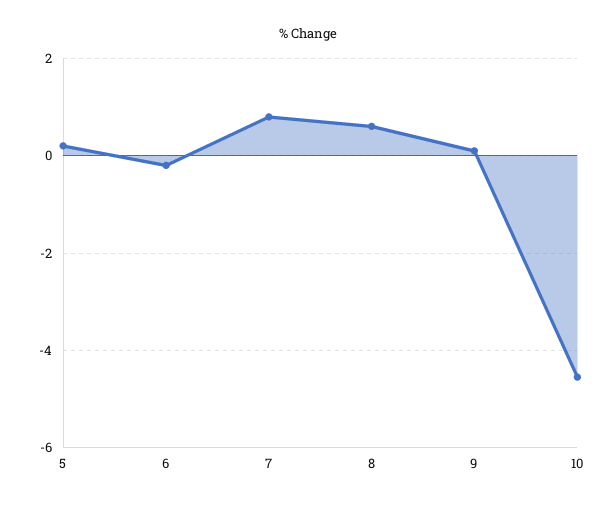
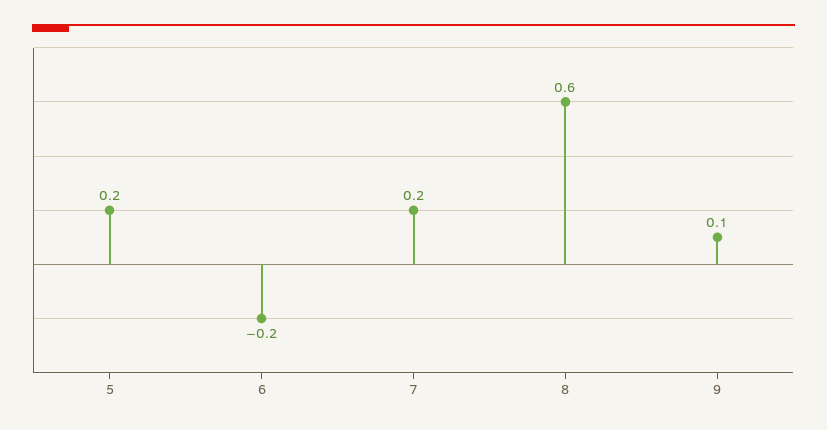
7: 0.8 -> 0.2
10: -4.6 -> none

